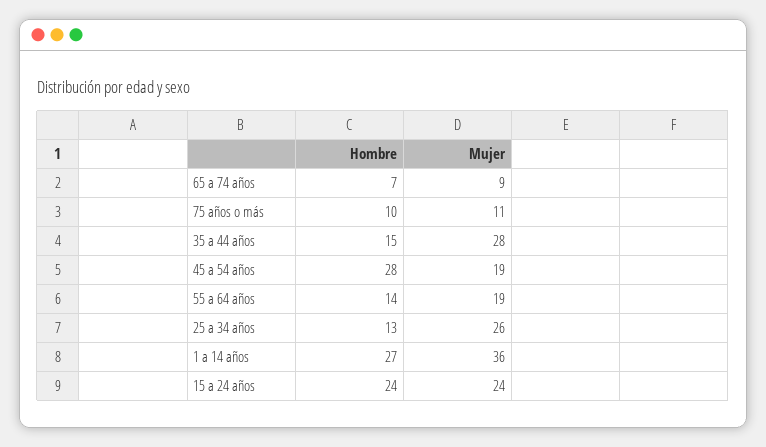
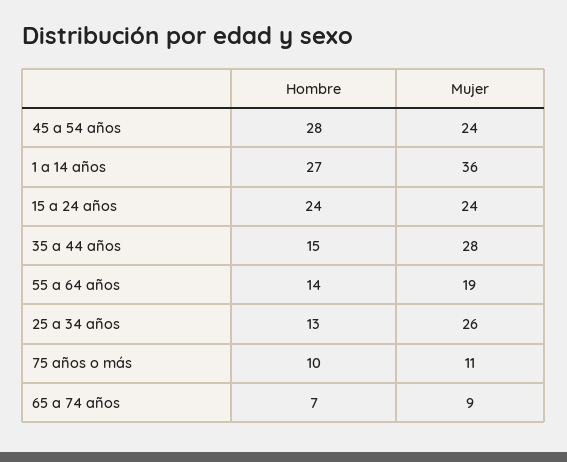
Mujer, 45 a 54 años: 19 -> 24

